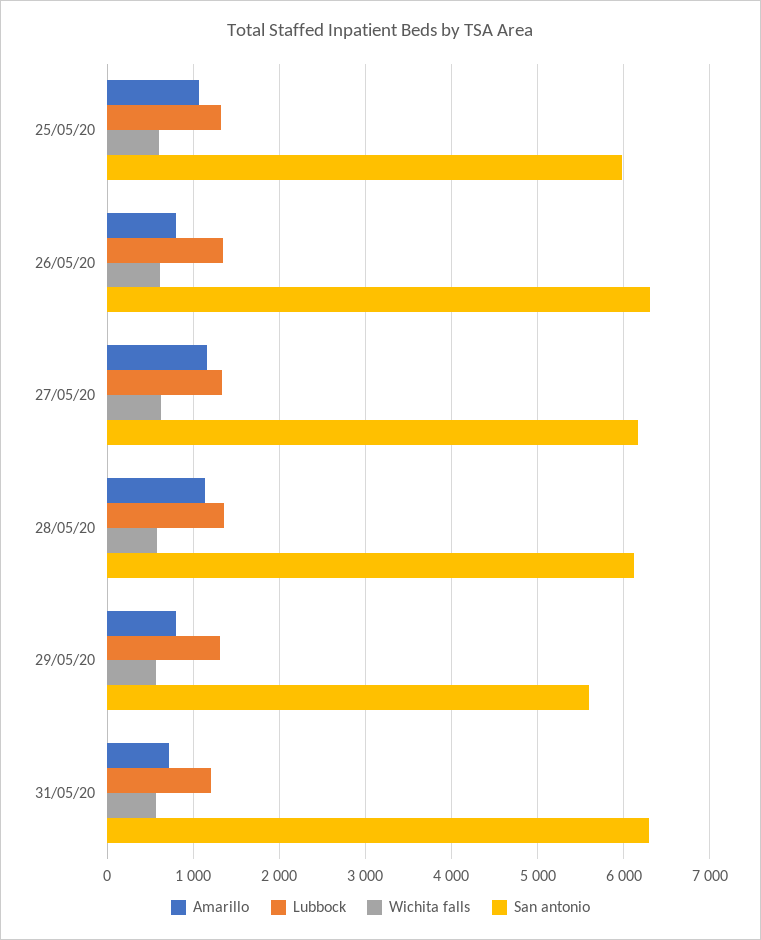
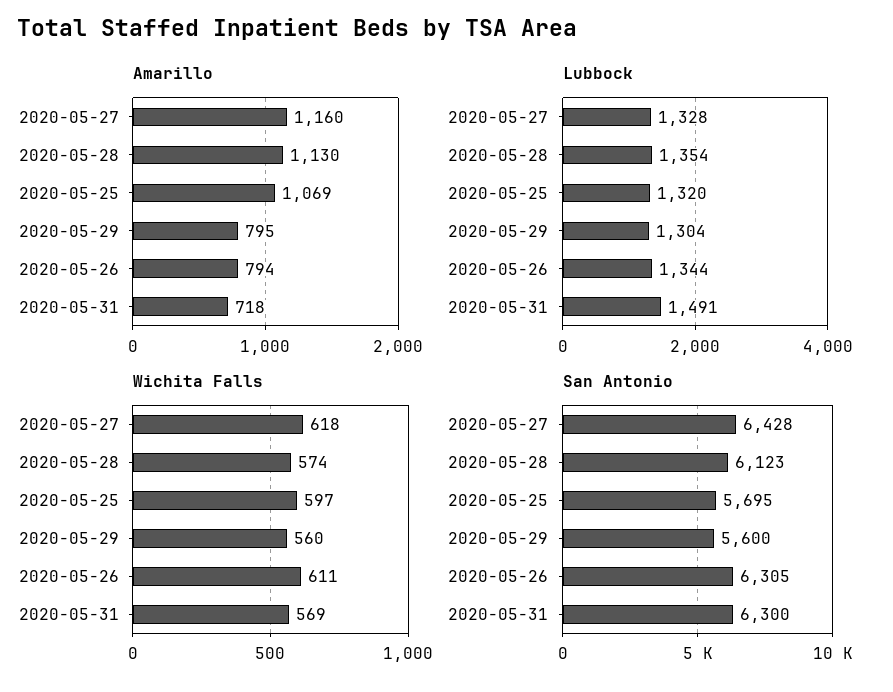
San antonio, 25/05/20: 6000 -> 5695
San antonio, 27/05/20: 6200 -> 6428
Lubbock, 31/05/20: 1200 -> 1491

